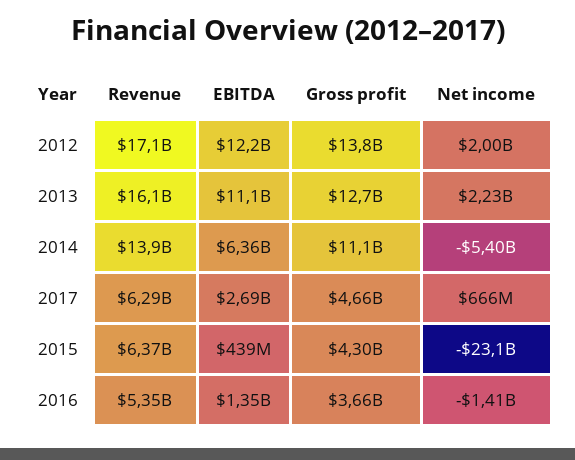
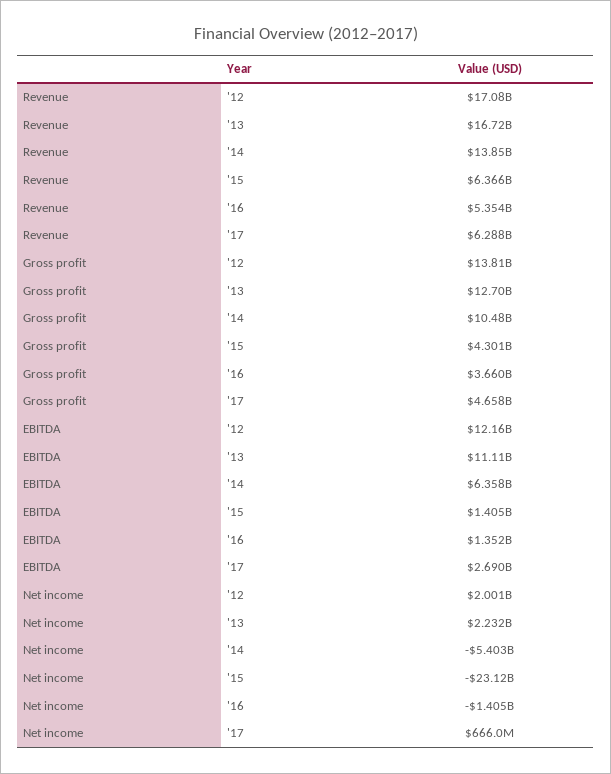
Revenue, 2013: 16100000000 -> 16720000000
Gross profit, 2014: 11100000000 -> 10480000000
EBITDA, 2015: 439000000 -> 1405000000

